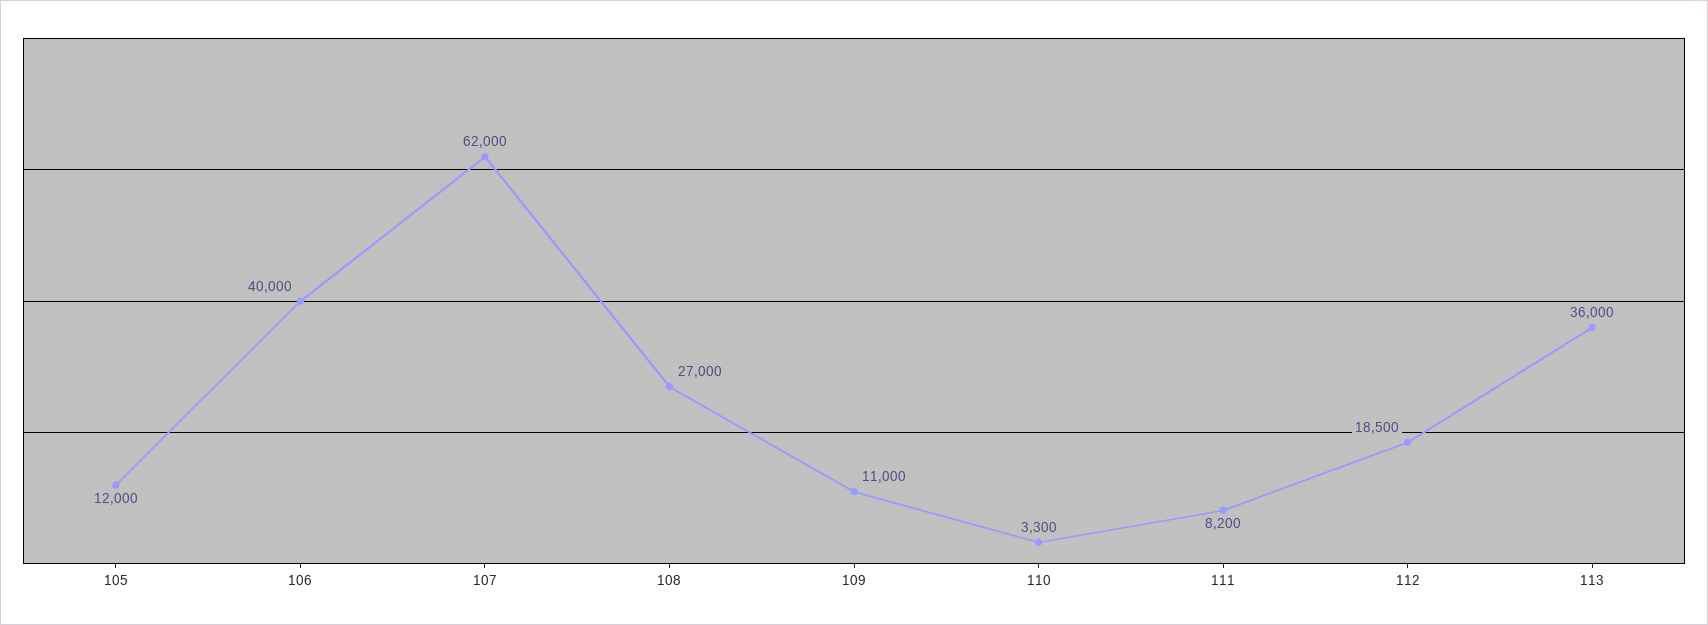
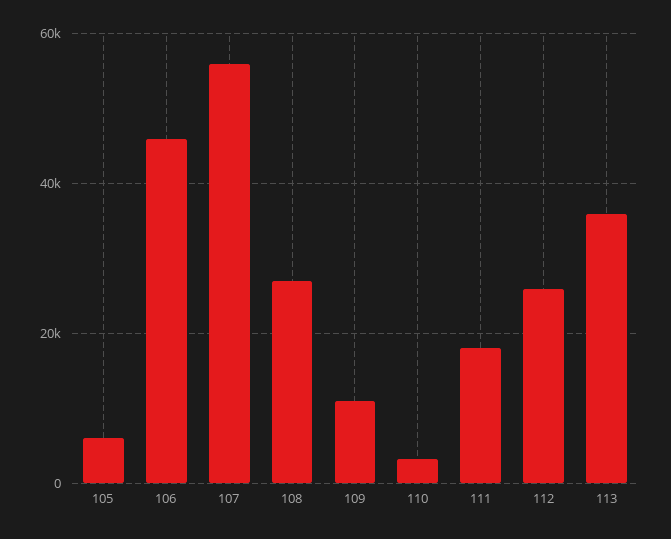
105: 12000 -> 6000
106: 40000 -> 46000
107: 62000 -> 56000
111: 8200 -> 18000
112: 18500 -> 26000

